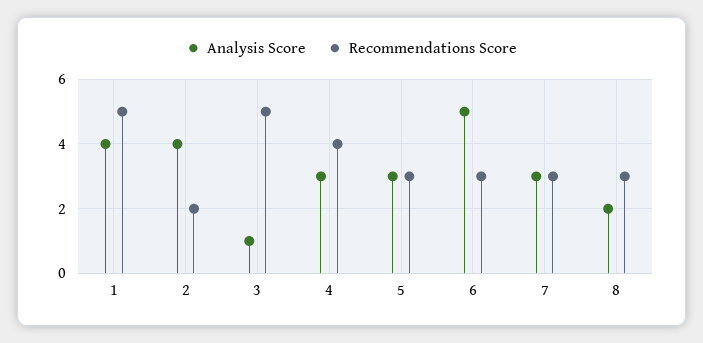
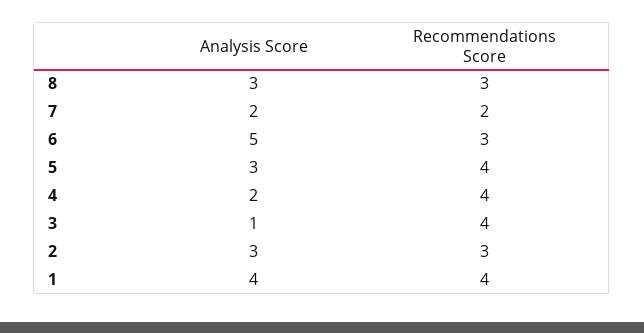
Recommendations Score, 1: 5 -> 4
Analysis Score, 2: 4 -> 3
Recommendations Score, 2: 2 -> 3
Recommendations Score, 3: 5 -> 4
Analysis Score, 4: 3 -> 2
Recommendations Score, 5: 3 -> 4
Analysis Score, 7: 3 -> 2
Recommendations Score, 7: 3 -> 2
Analysis Score, 8: 2 -> 3

